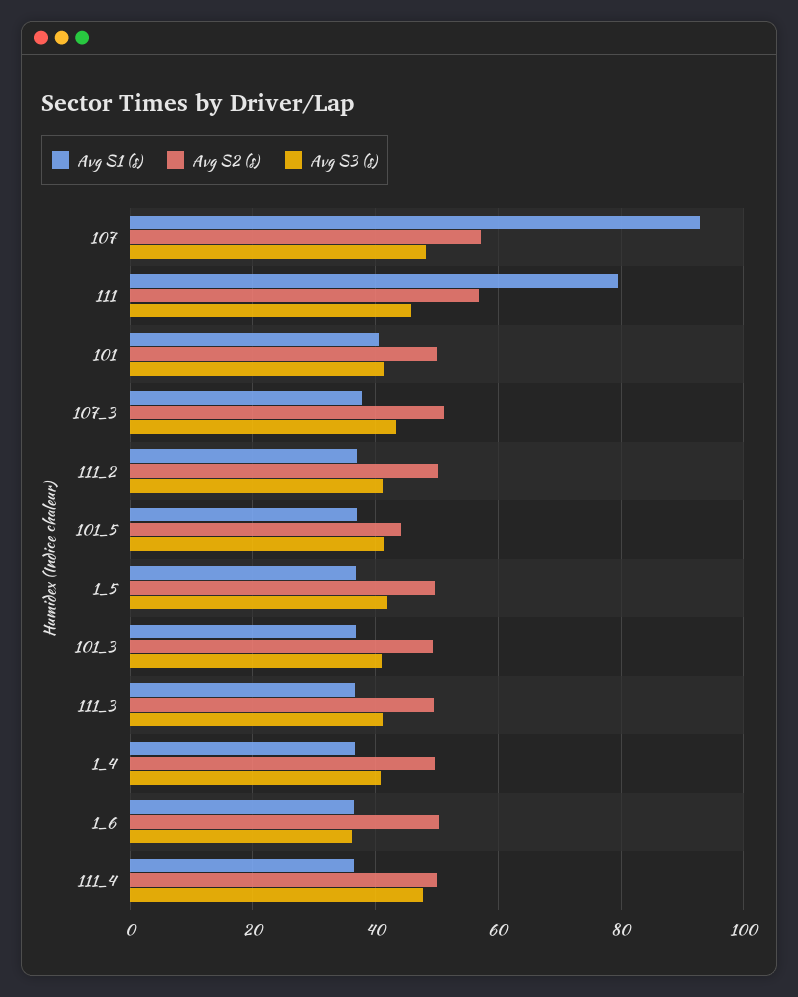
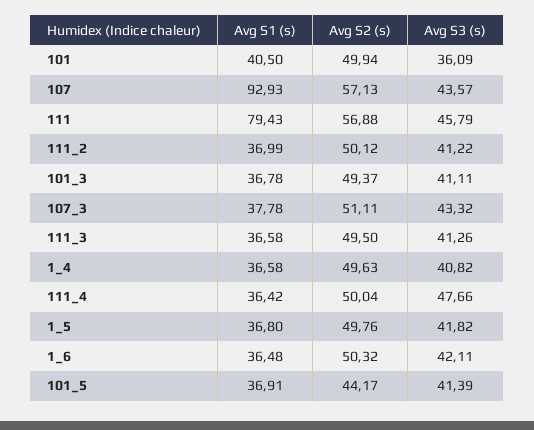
Avg S3 (s), 107: 48 -> 43.57
Avg S3 (s), 101: 42 -> 36.09
Avg S3 (s), 1_6: 36 -> 42.11

